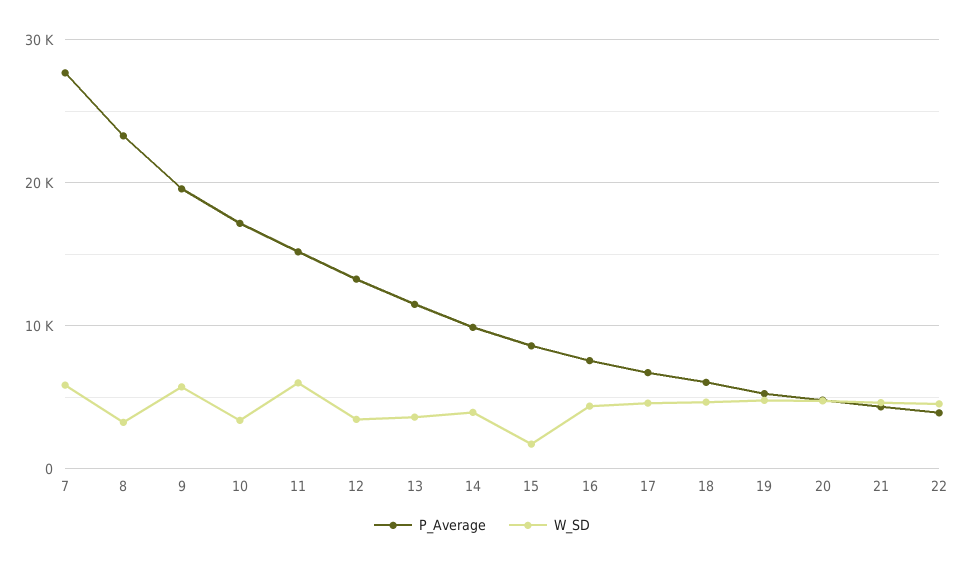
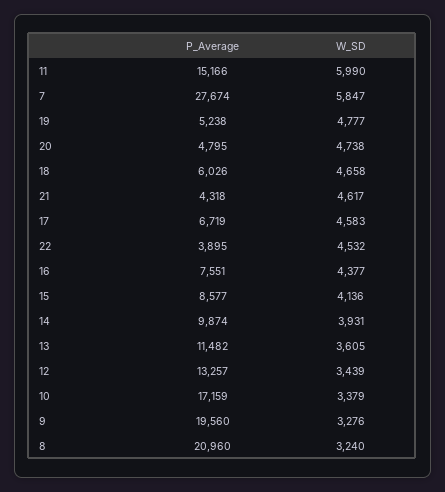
P_Average, 8: 23000 -> 20960
W_SD, 9: 6000 -> 3276
W_SD, 15: 2000 -> 4136

